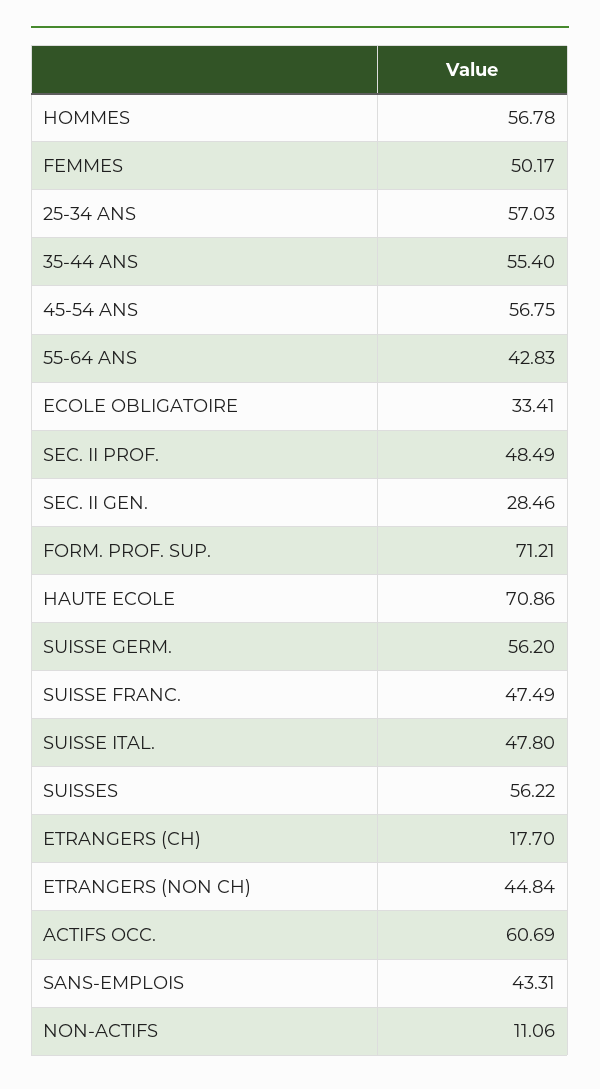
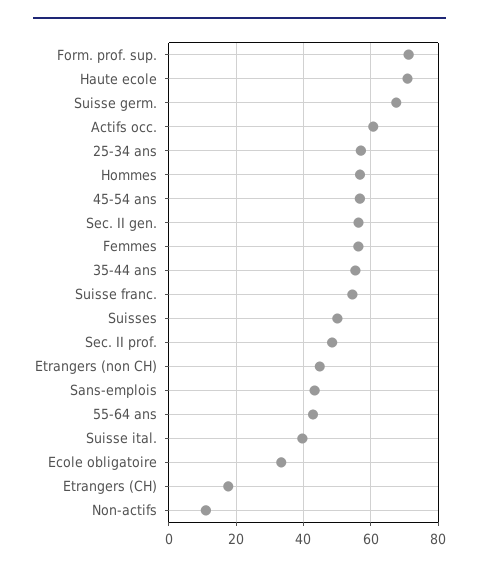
FEMMES: 50.17 -> 56
SEC. II GEN.: 28.46 -> 56
SUISSE GERM.: 56.2 -> 68
SUISSE FRANC.: 47.49 -> 54
SUISSE ITAL.: 47.8 -> 40
SUISSES: 56.22 -> 50

